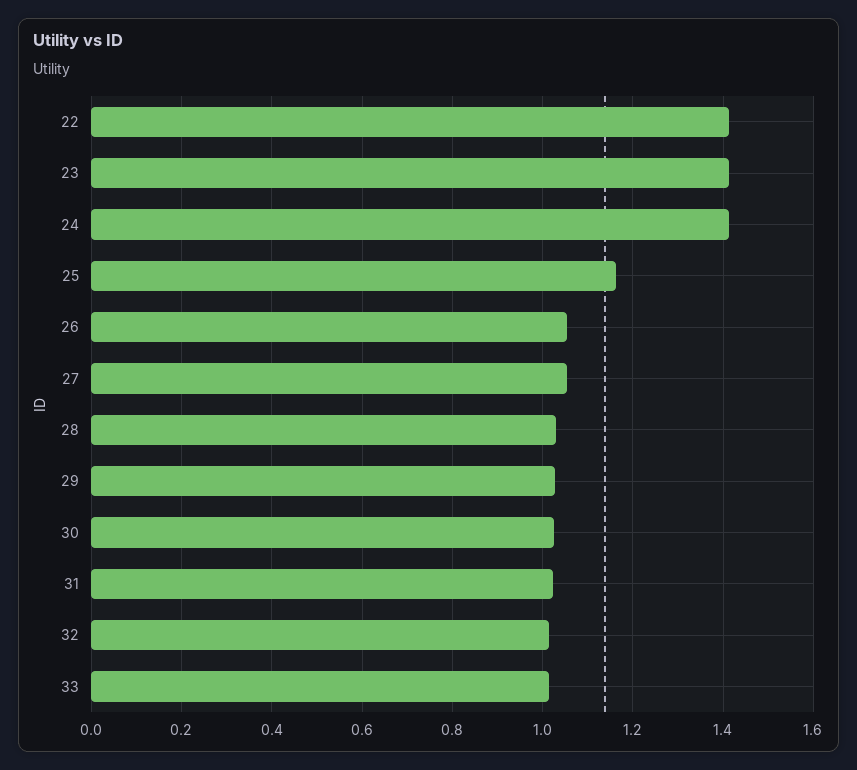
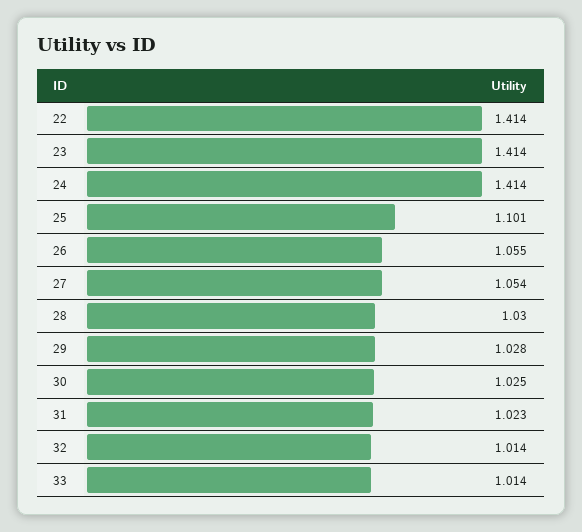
25: 1.16 -> 1.101

